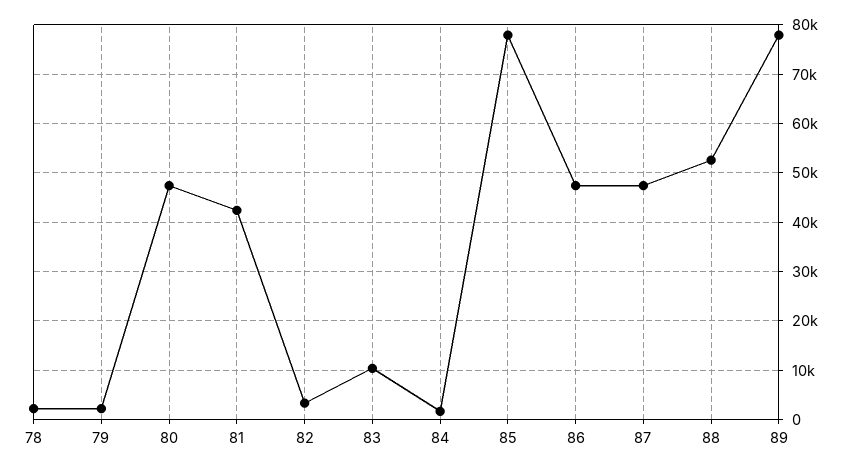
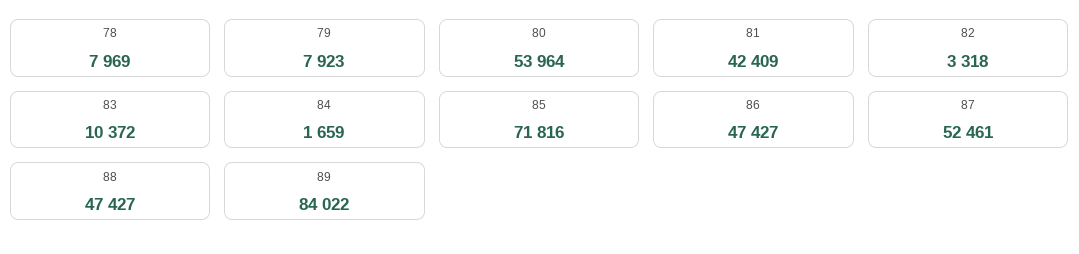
78: 2000 -> 7969
79: 2000 -> 7923
80: 48000 -> 53964
85: 78000 -> 71816
87: 48000 -> 52461
88: 52000 -> 47427
89: 78000 -> 84022

